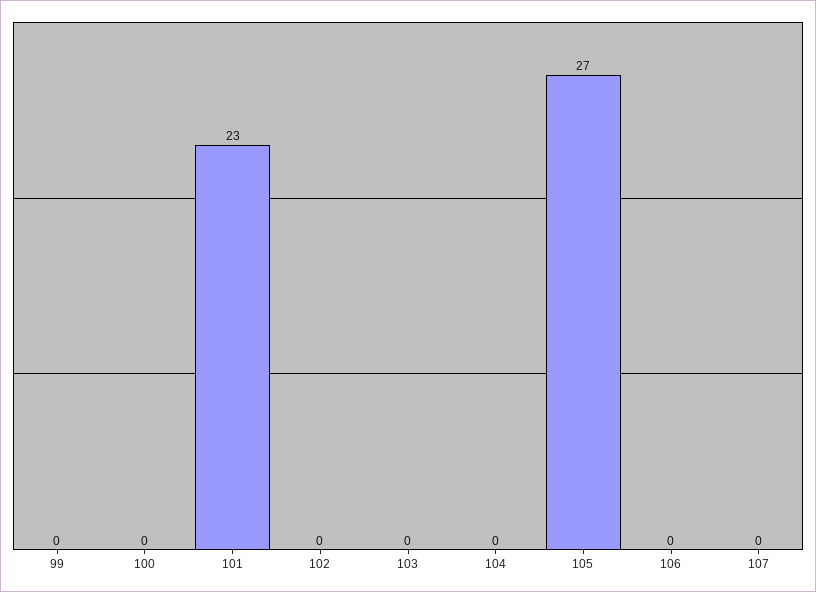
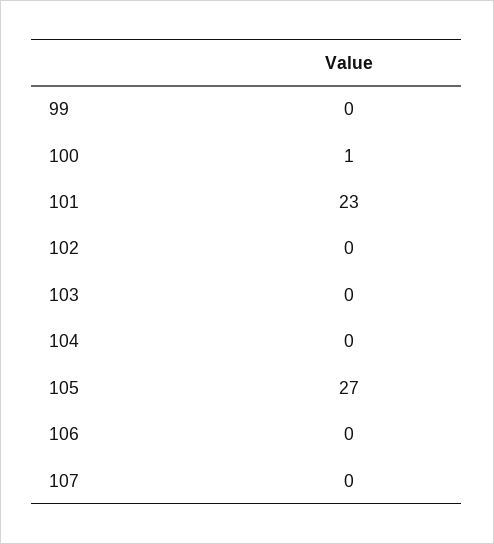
100: 0 -> 1

